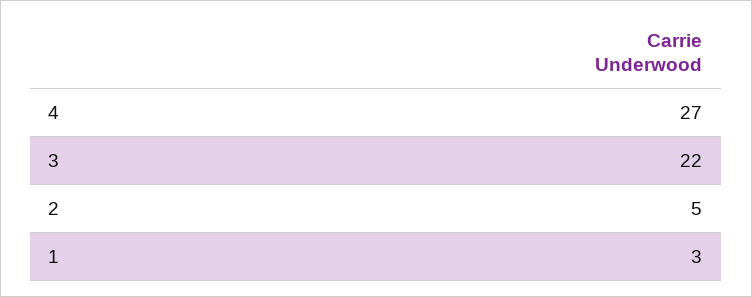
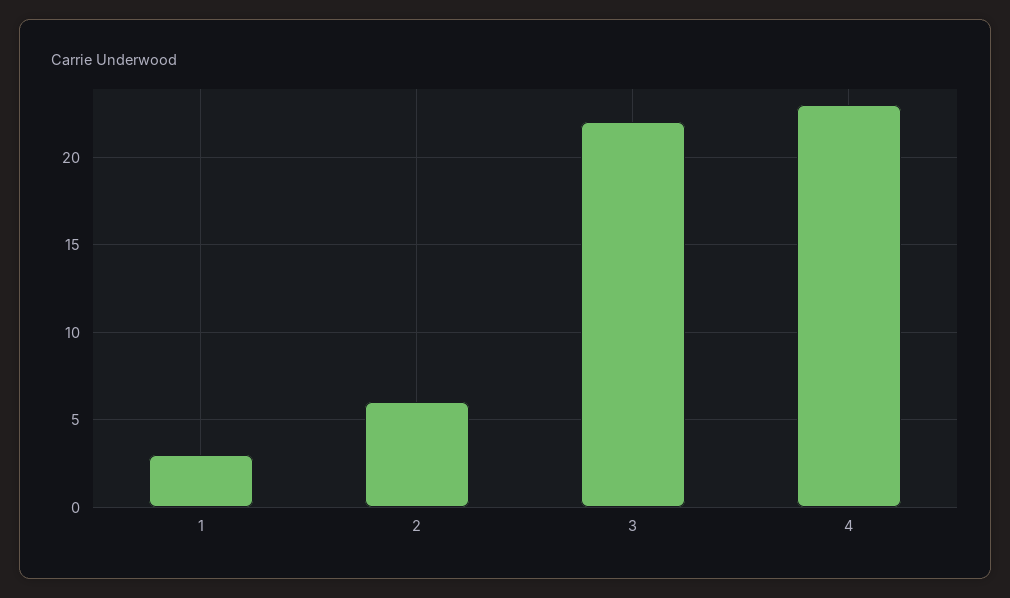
4: 27 -> 23
2: 5 -> 6

